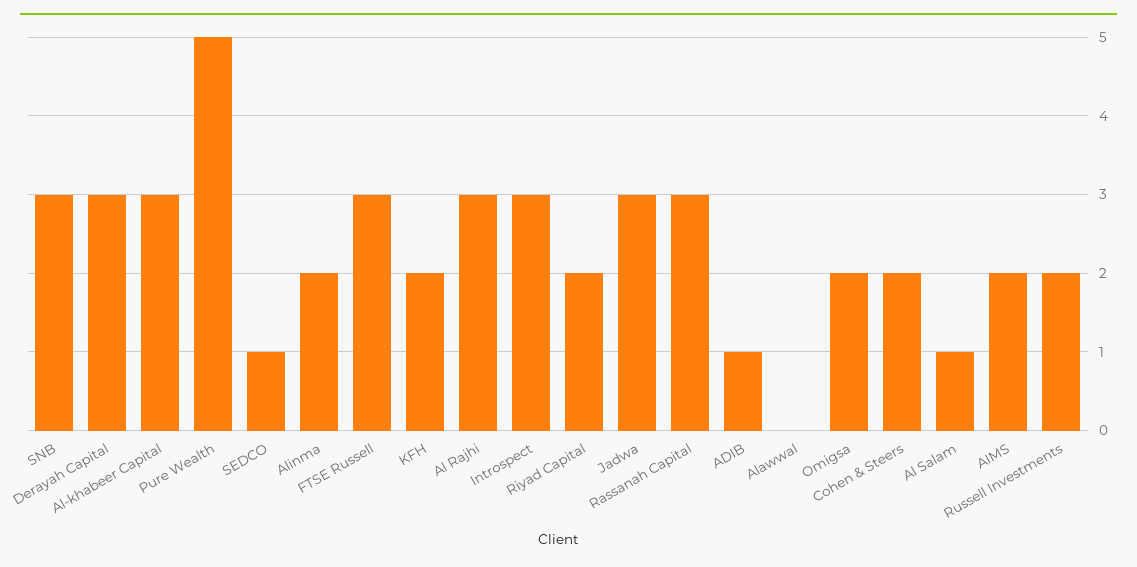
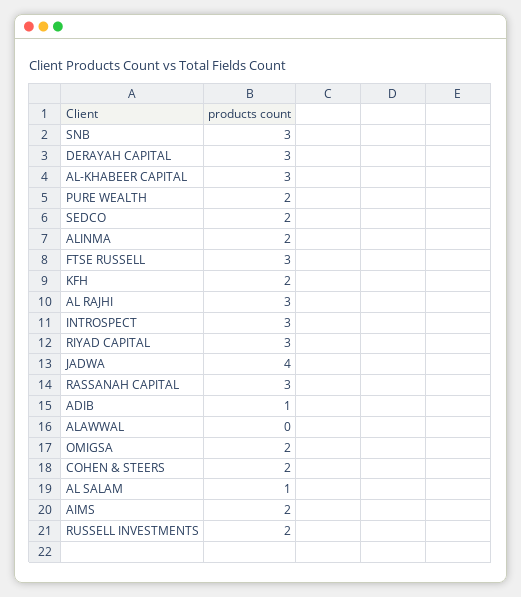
Pure Wealth: 5 -> 2
SEDCO: 1 -> 2
Riyad Capital: 2 -> 3
Jadwa: 3 -> 4

